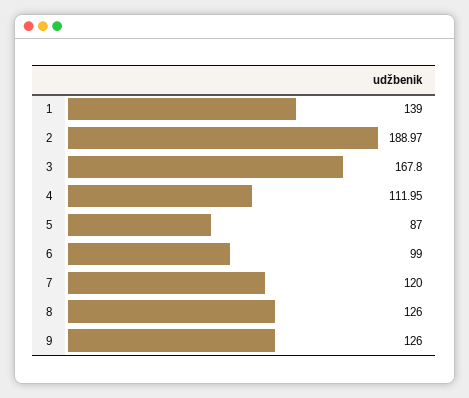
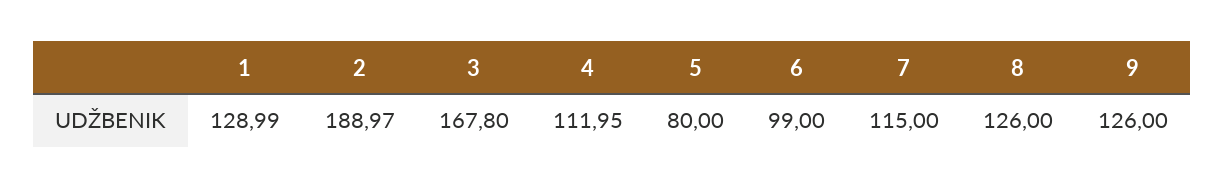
1: 139 -> 128.99
5: 87 -> 80
7: 120 -> 115

